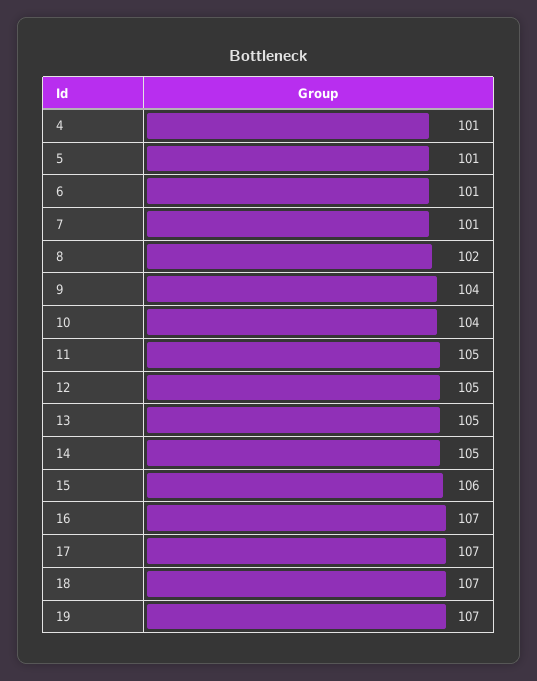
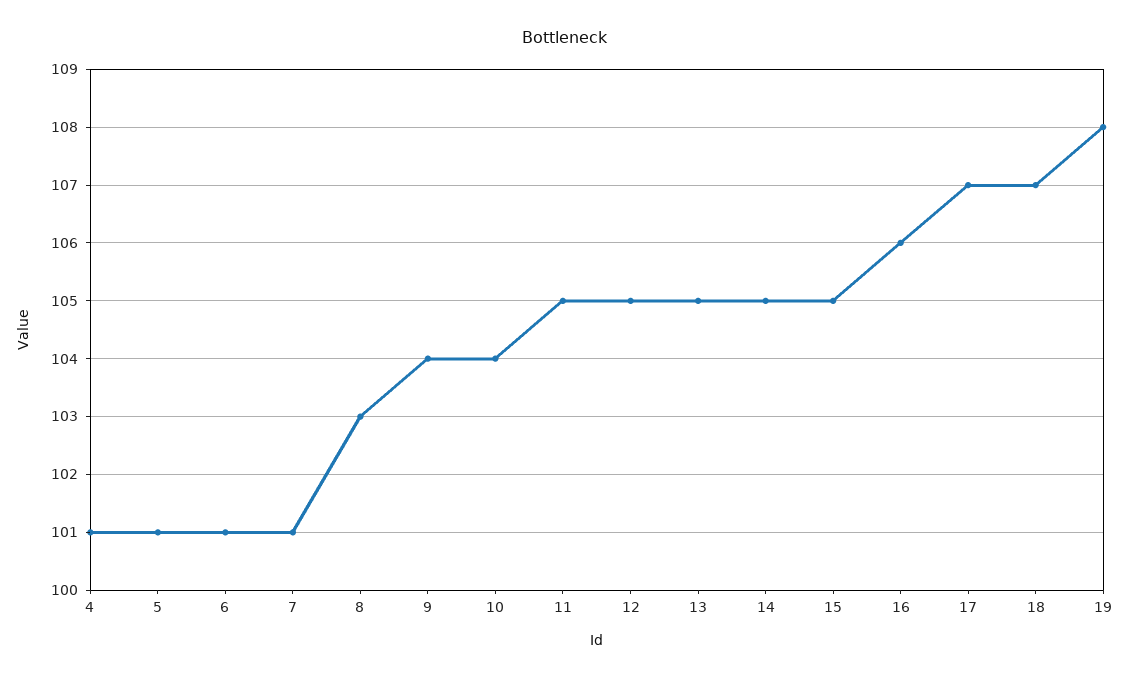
8: 102 -> 103
15: 106 -> 105
16: 107 -> 106
19: 107 -> 108

